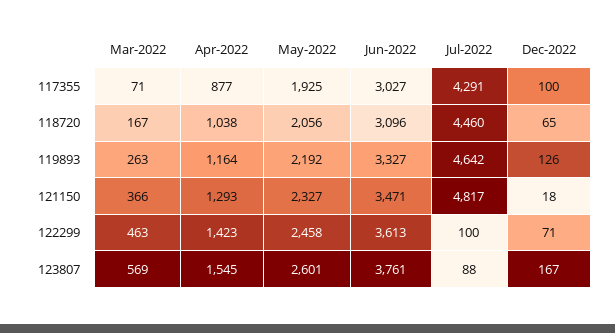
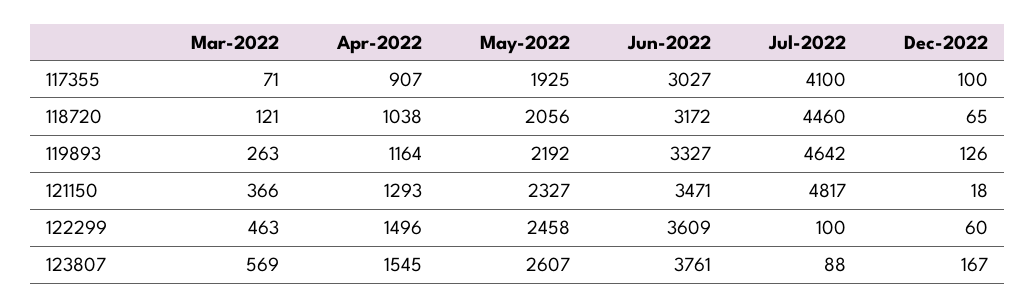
Apr-2022, 117355: 877 -> 907
Jul-2022, 117355: 4291 -> 4100
Mar-2022, 118720: 167 -> 121
Jun-2022, 118720: 3096 -> 3172
Apr-2022, 122299: 1423 -> 1496
Jun-2022, 122299: 3613 -> 3609
Dec-2022, 122299: 71 -> 60
May-2022, 123807: 2601 -> 2607

